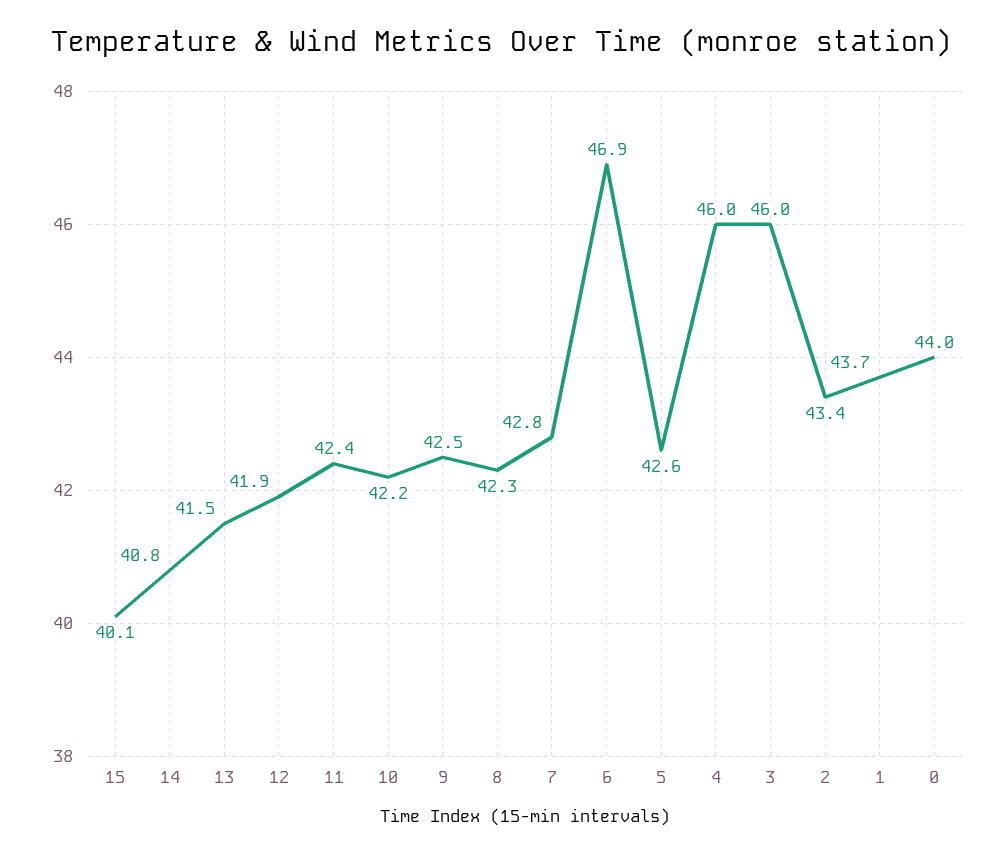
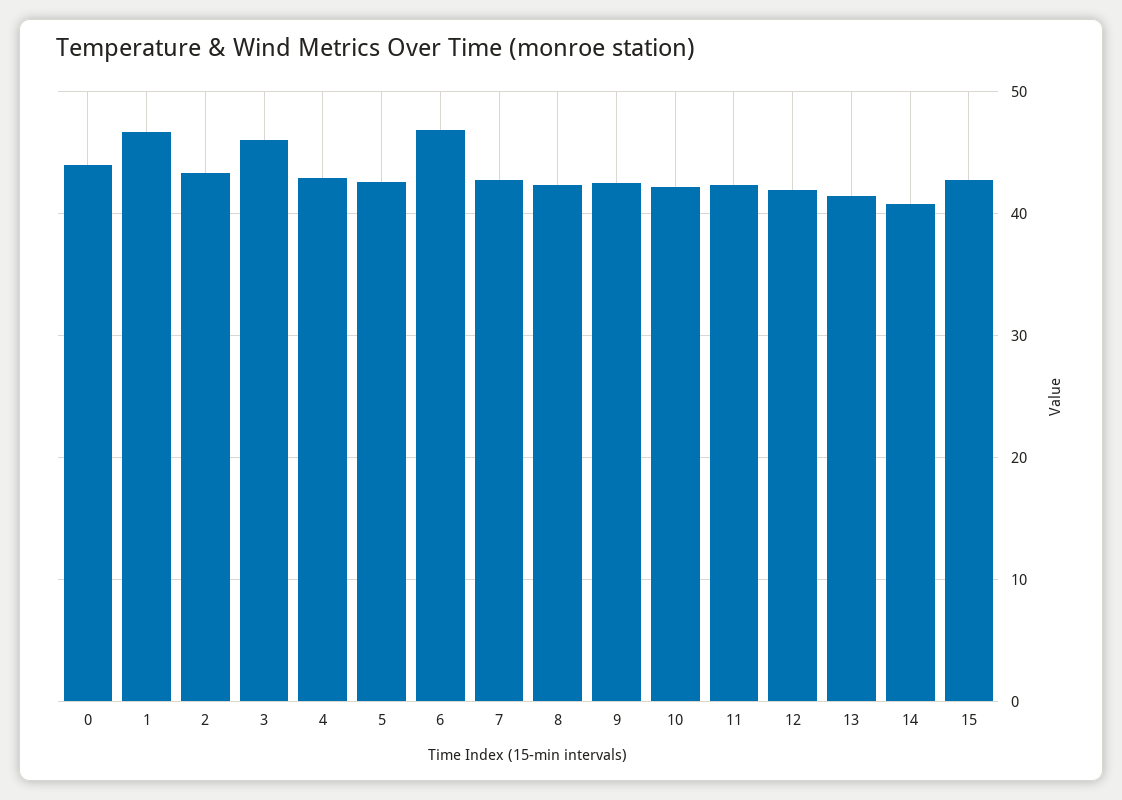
15: 40.1 -> 43
4: 46 -> 43
1: 43.7 -> 47

